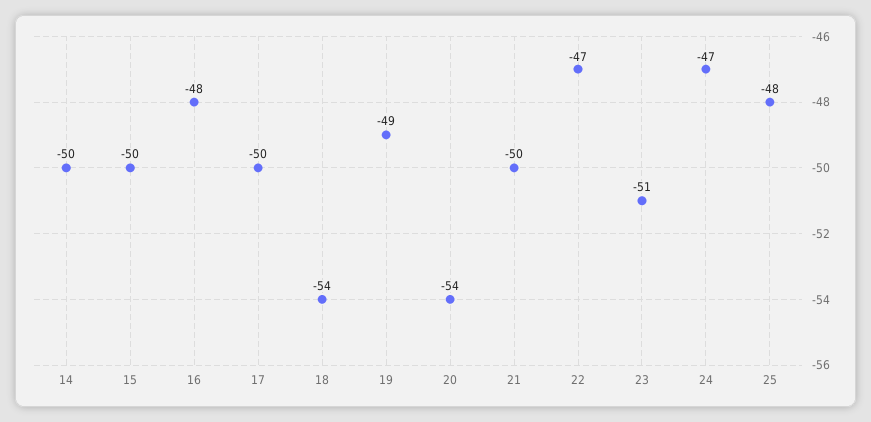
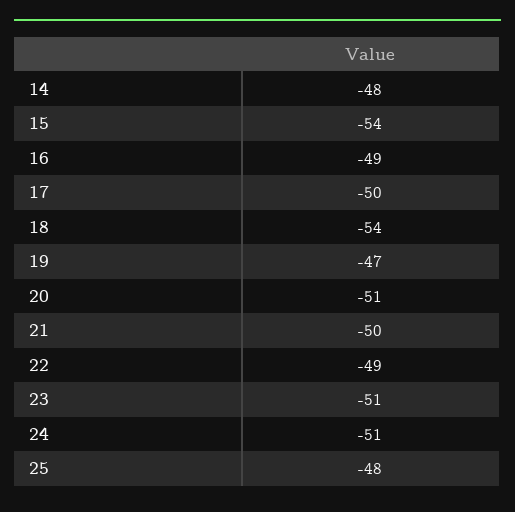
14: -50 -> -48
15: -50 -> -54
16: -48 -> -49
19: -49 -> -47
20: -54 -> -51
22: -47 -> -49
24: -47 -> -51

